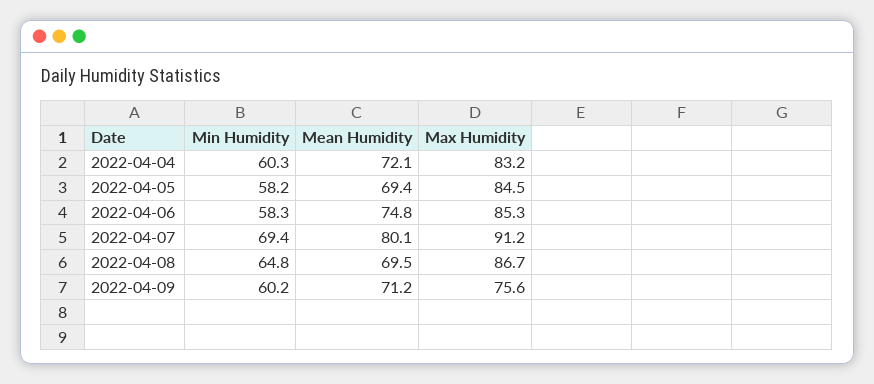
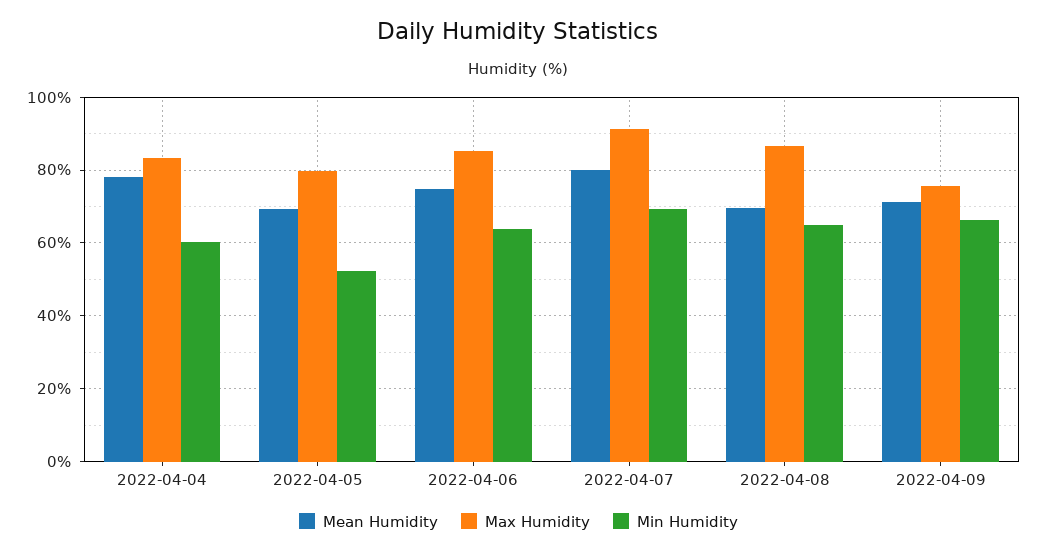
Mean Humidity, 2022-04-04: 72.1 -> 78
Min Humidity, 2022-04-05: 58.2 -> 52
Max Humidity, 2022-04-05: 84.5 -> 80
Min Humidity, 2022-04-06: 58.3 -> 64
Min Humidity, 2022-04-09: 60.2 -> 66

